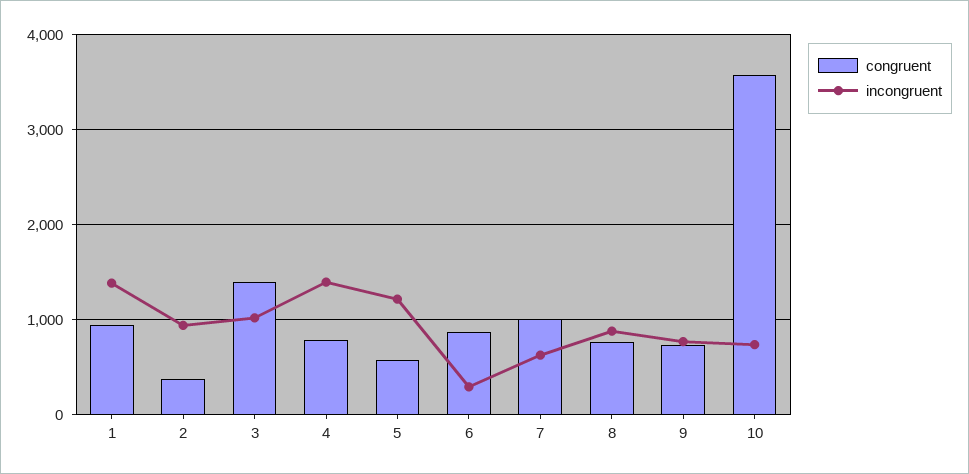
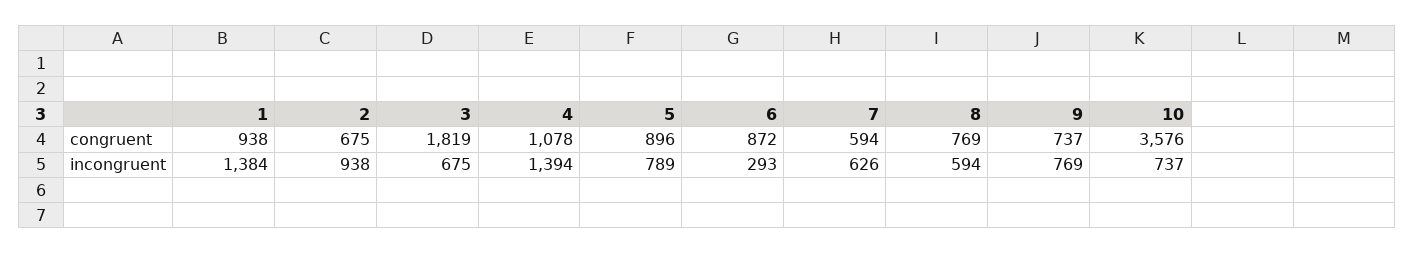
congruent, 2: 400 -> 675
congruent, 3: 1400 -> 1819
incongruent, 3: 1000 -> 675
congruent, 4: 800 -> 1078
congruent, 5: 600 -> 896
incongruent, 5: 1200 -> 789
congruent, 7: 1000 -> 594
incongruent, 8: 900 -> 594

